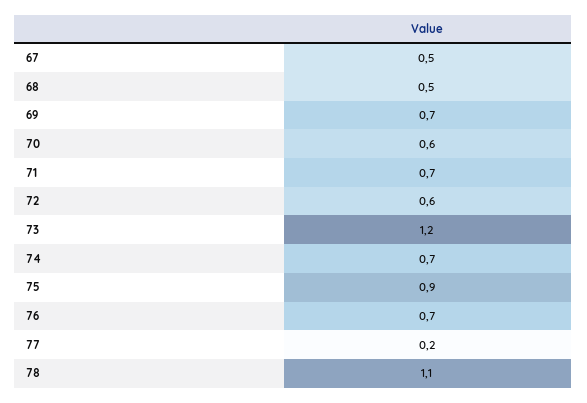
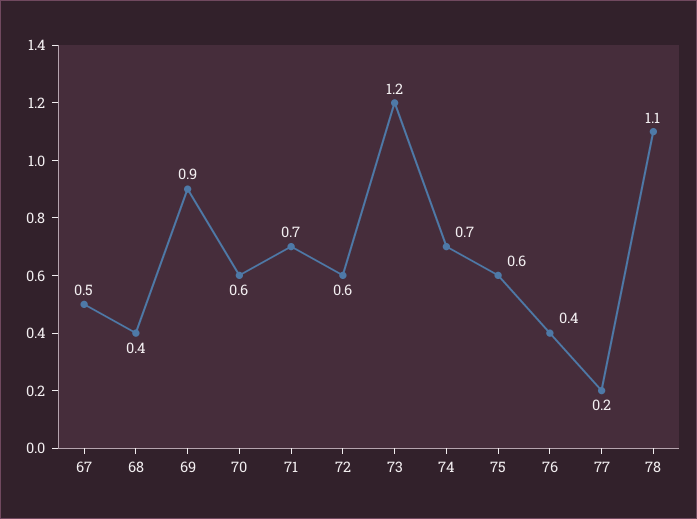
68: 0.5 -> 0.4
69: 0.7 -> 0.9
75: 0.9 -> 0.6
76: 0.7 -> 0.4

